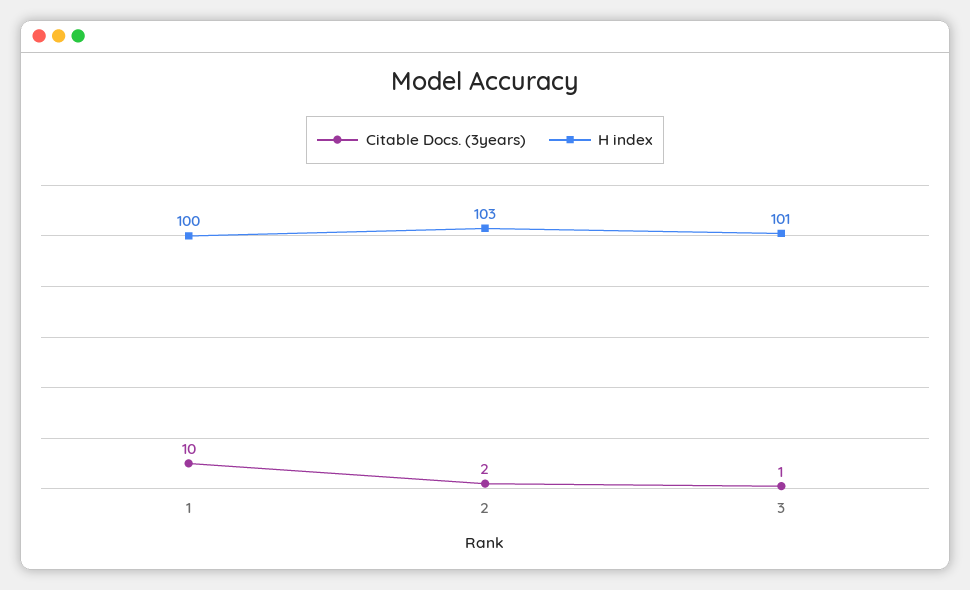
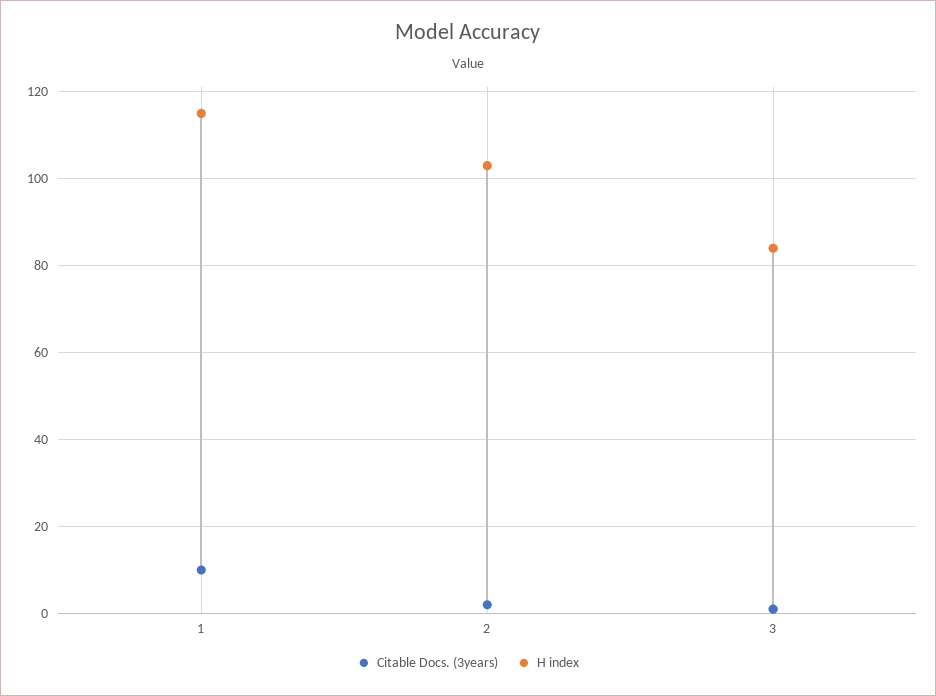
H index, 1: 100 -> 115
H index, 3: 101 -> 85

